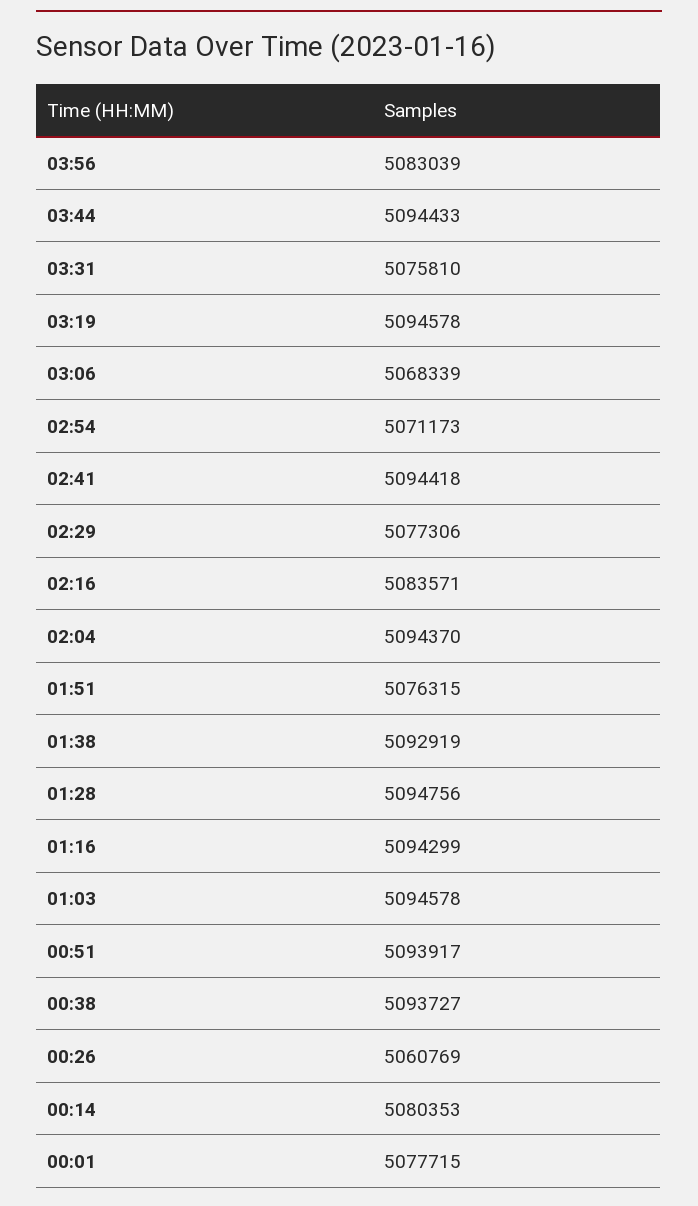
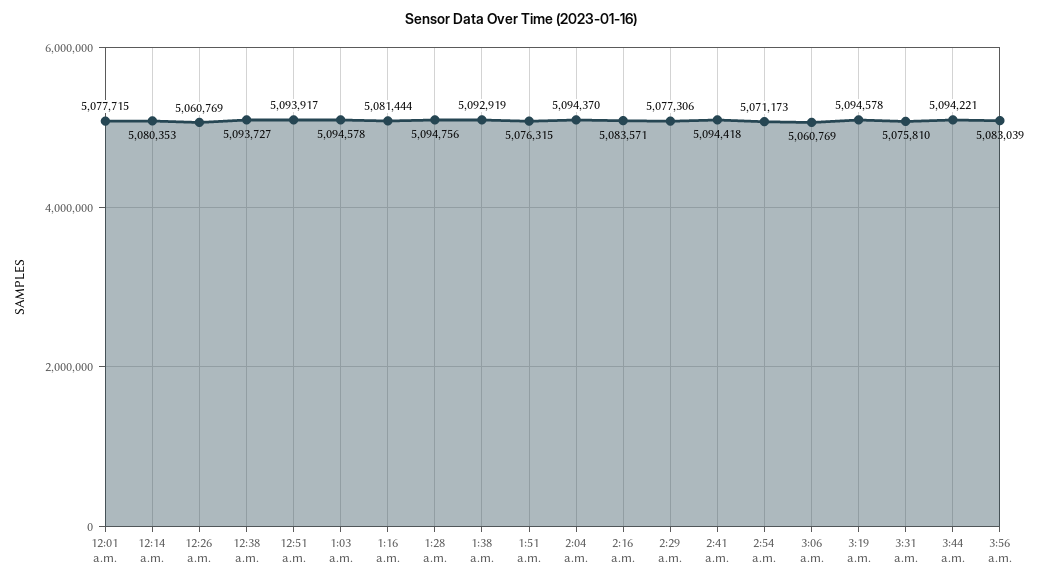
03:44: 5094433 -> 5094221
03:06: 5068339 -> 5060769
01:16: 5094299 -> 5081444

